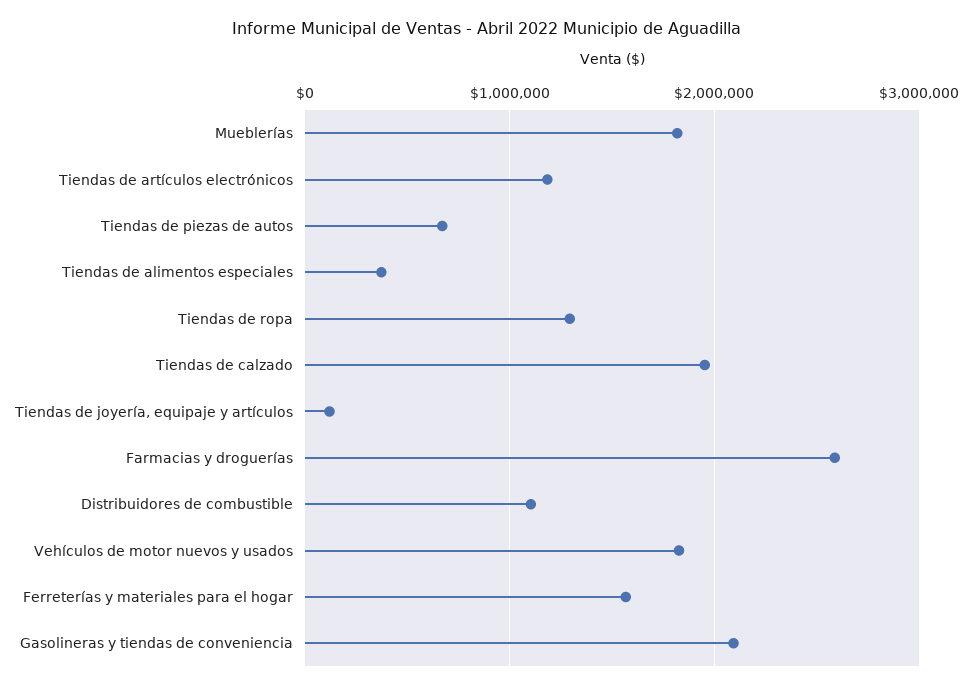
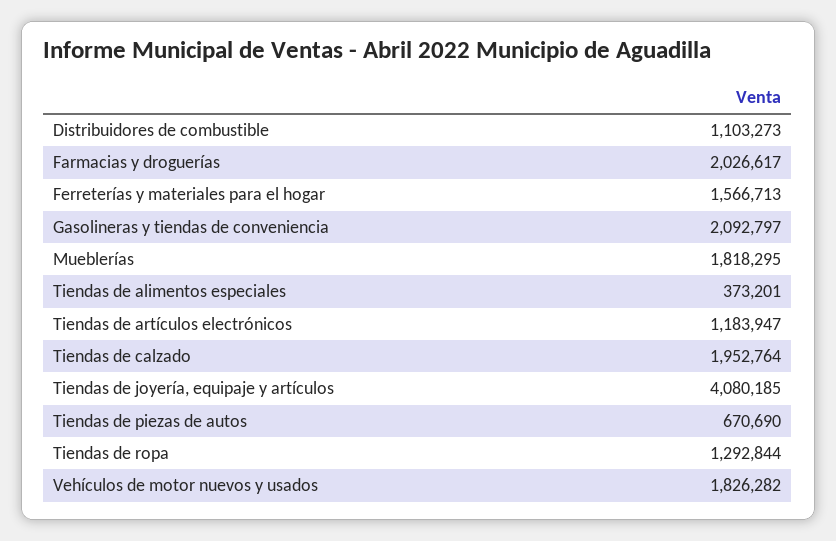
Tiendas de joyería, equipaje y artículos: 100000 -> 4080185
Farmacias y droguerías: 2600000 -> 2026617

